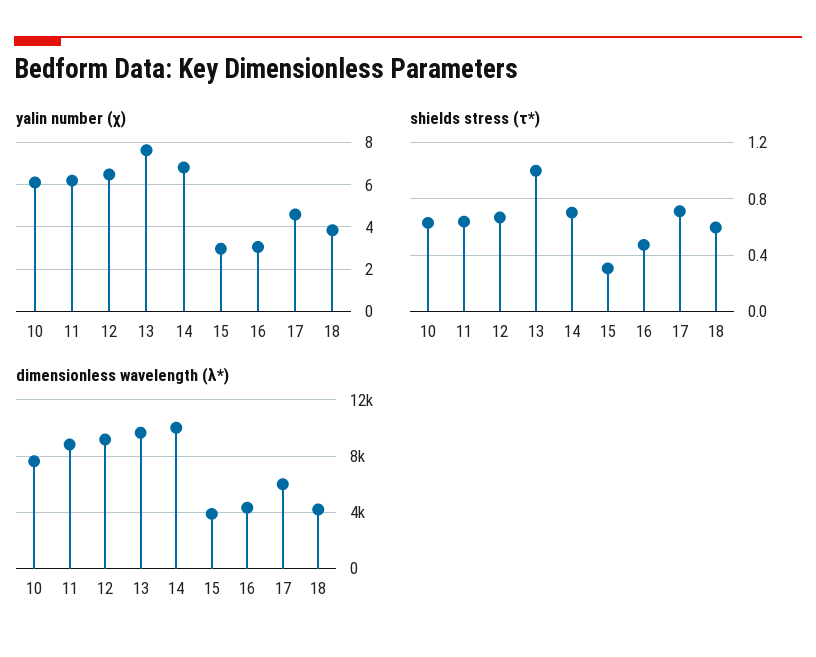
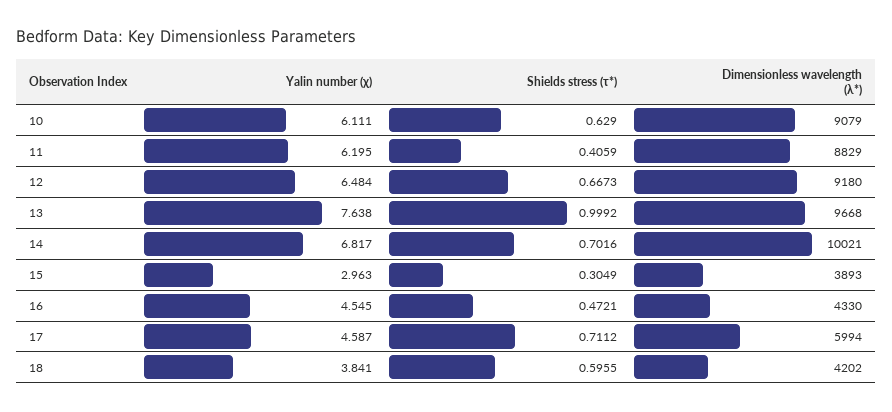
yalin number (χ), 16: 3 -> 4.545
shields stress (τ*), 11: 0.65 -> 0.4059
dimensionless wavelength (λ*), 10: 7500 -> 9079

